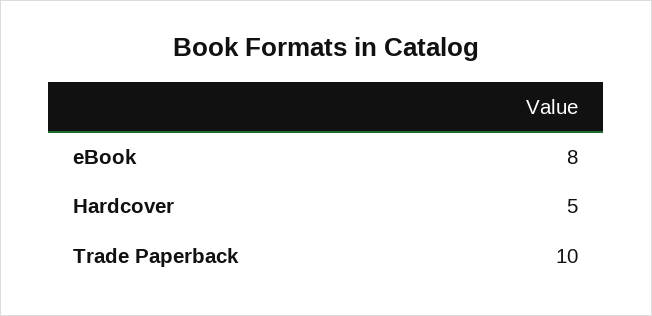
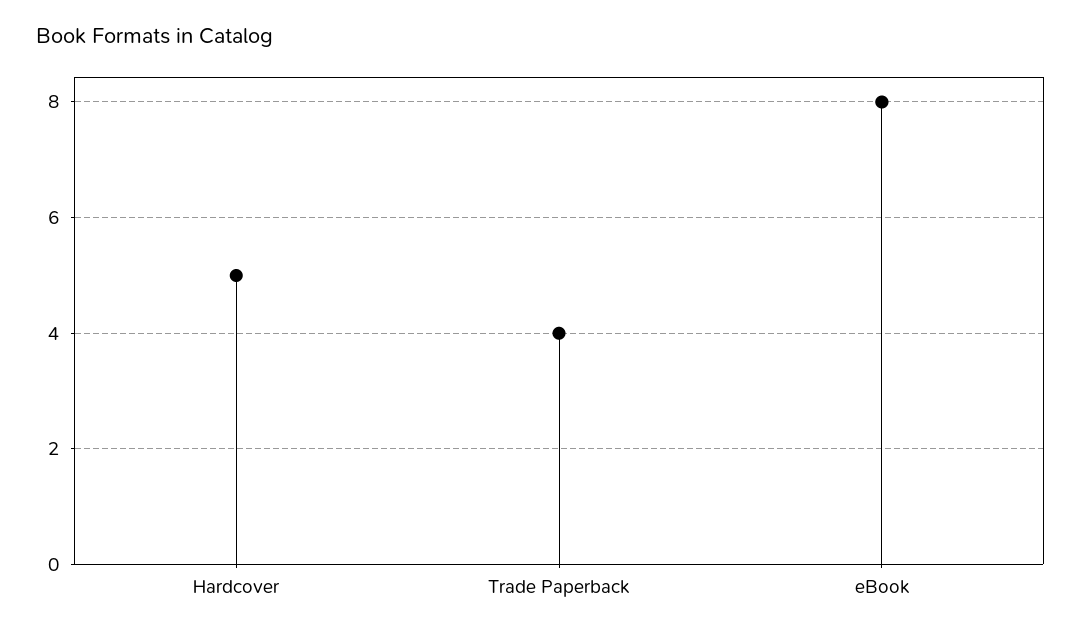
Trade Paperback: 10 -> 4

